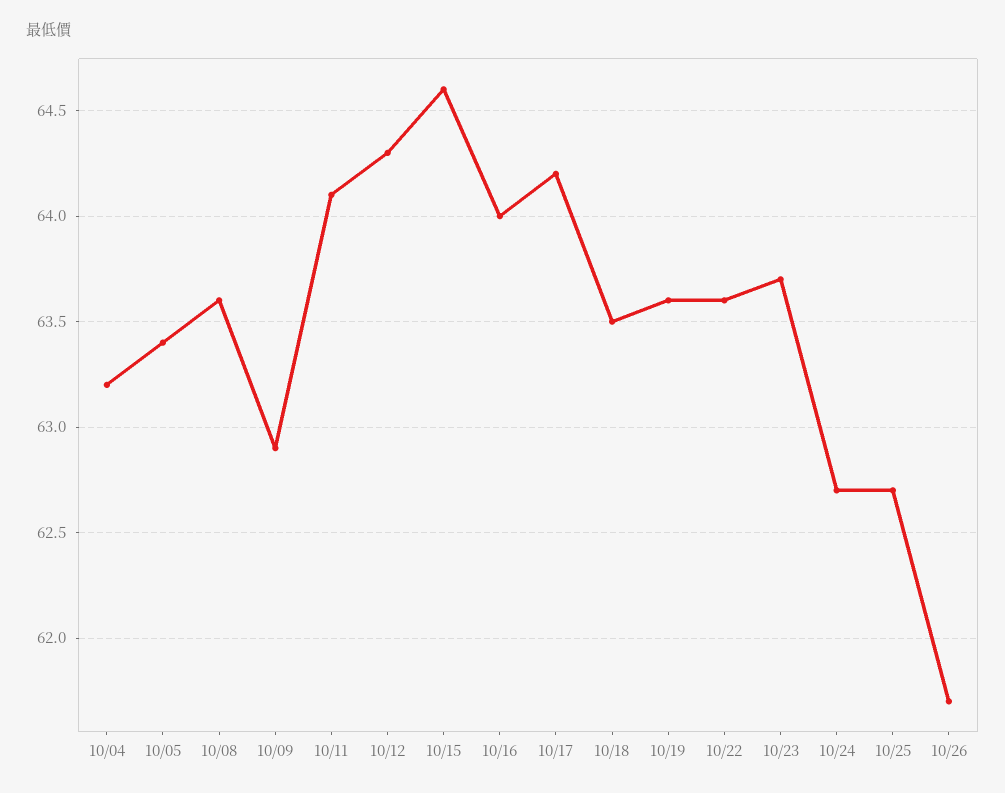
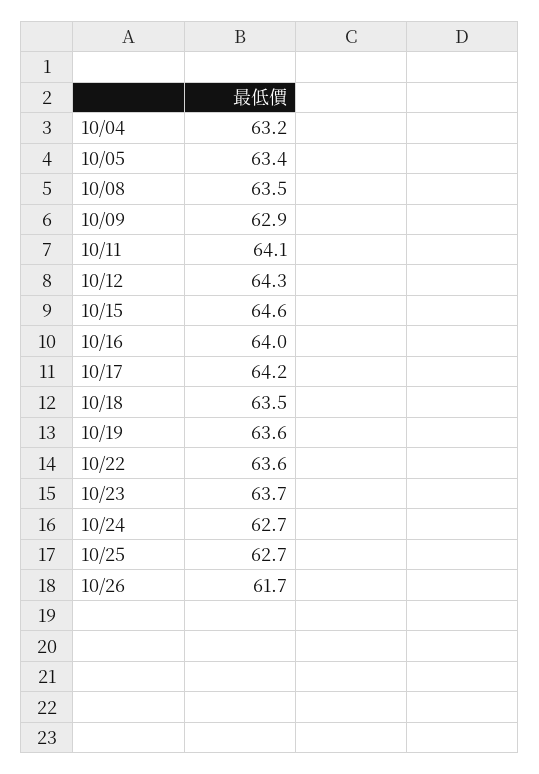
10/08: 63.6 -> 63.5

